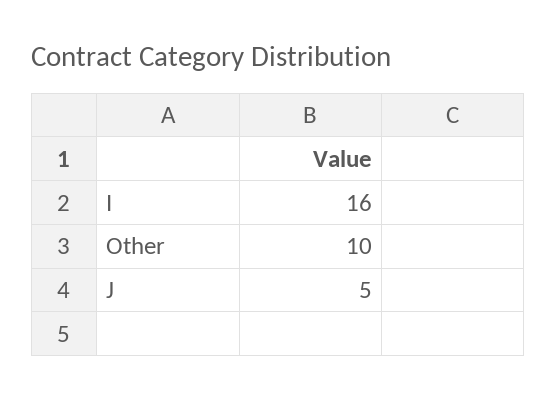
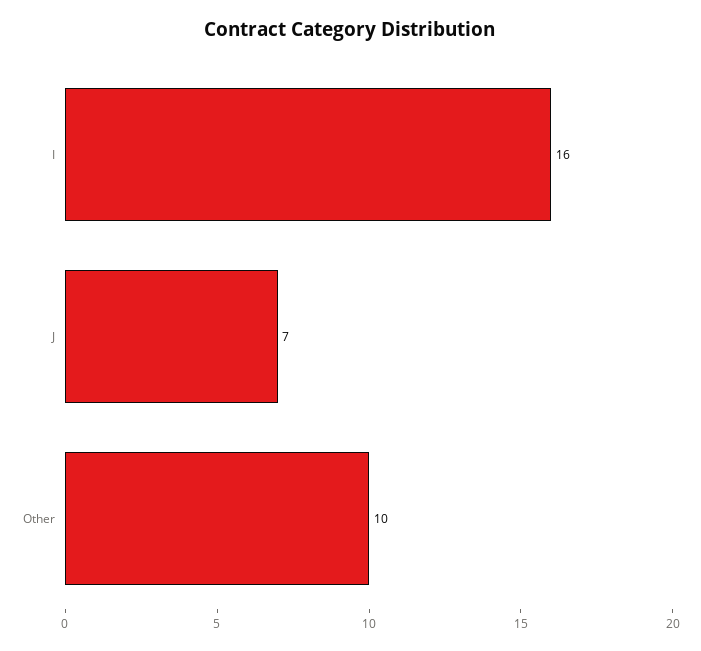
J: 5 -> 7

